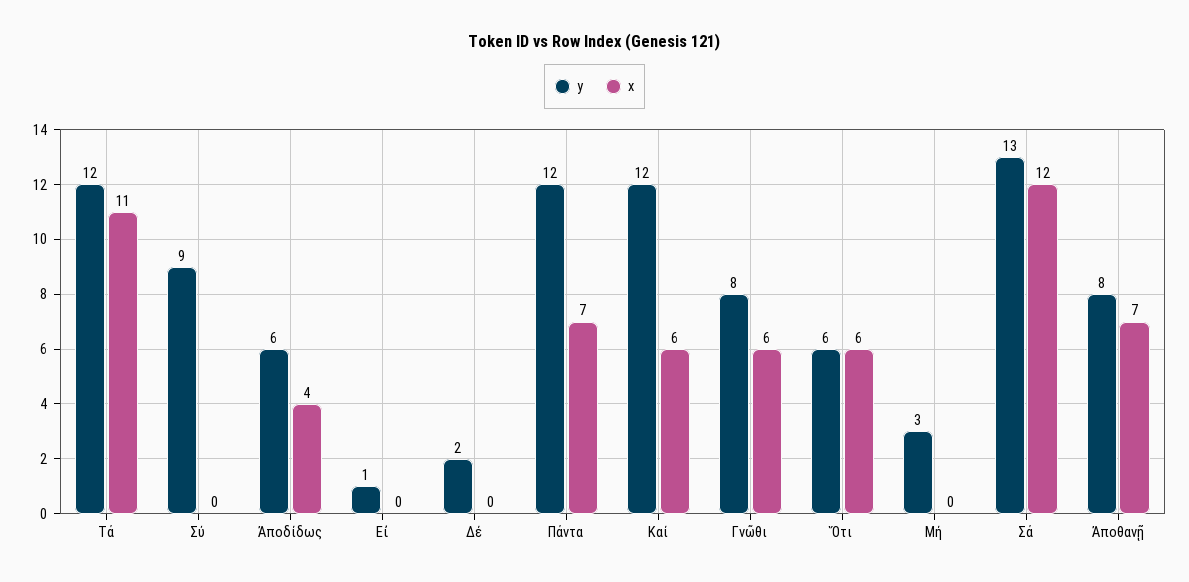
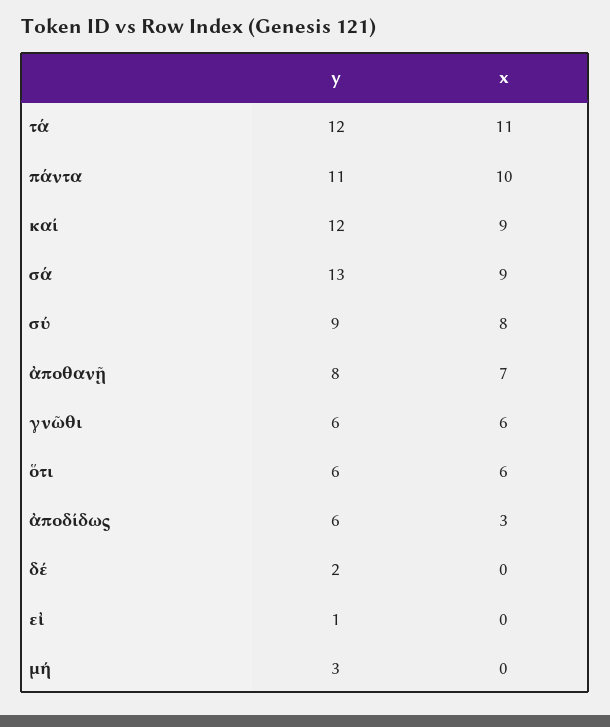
x, Σύ: 0 -> 8
x, Ἀποδίδως: 4 -> 3
y, Πάντα: 12 -> 11
x, Πάντα: 7 -> 10
x, Καί: 6 -> 9
y, Γνῶθι: 8 -> 6
x, Σά: 12 -> 9

